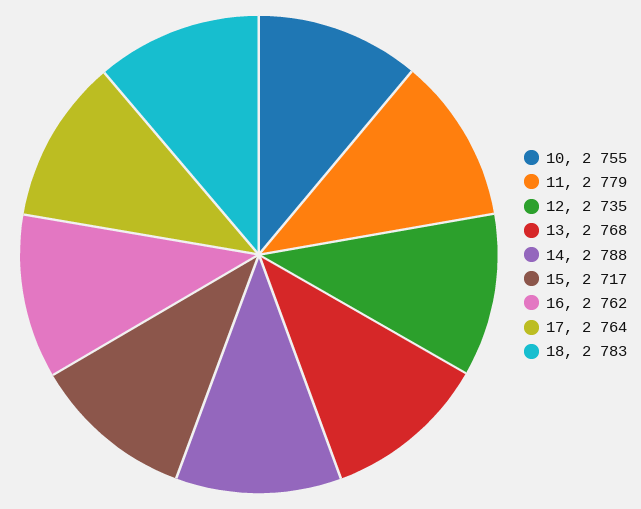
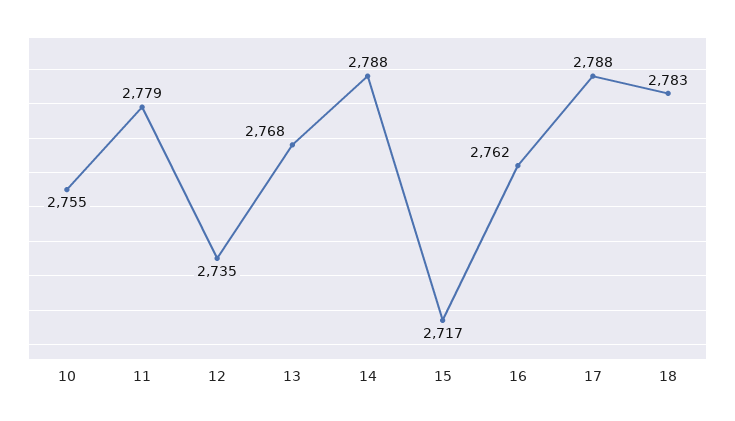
17: 2764 -> 2788

